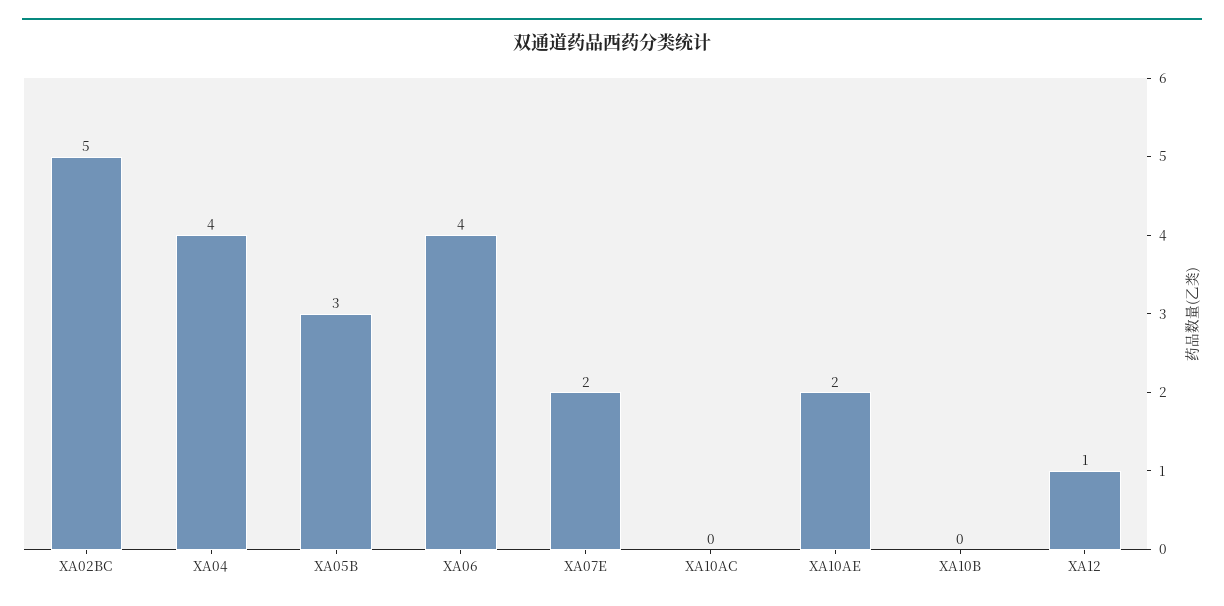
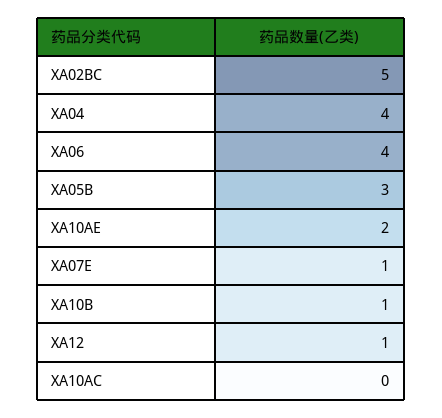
XA07E: 2 -> 1
XA10B: 0 -> 1

